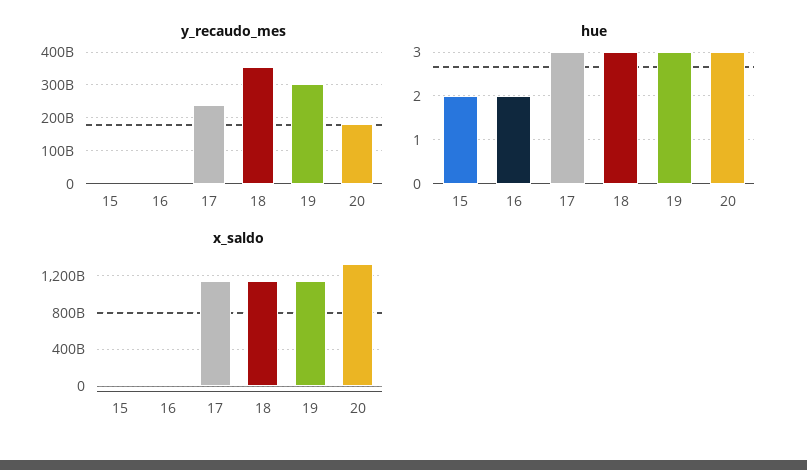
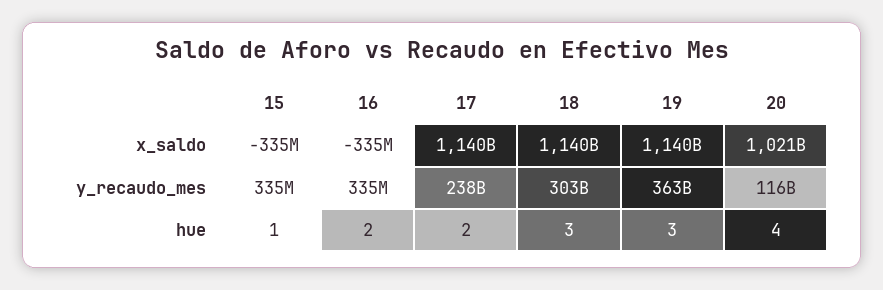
y_recaudo_mes, 18: 360000000000 -> 303000000000
y_recaudo_mes, 19: 300000000000 -> 363000000000
y_recaudo_mes, 20: 180000000000 -> 116000000000
hue, 15: 2 -> 1
hue, 17: 3 -> 2
hue, 20: 3 -> 4
x_saldo, 20: 1300000000000 -> 1021000000000

